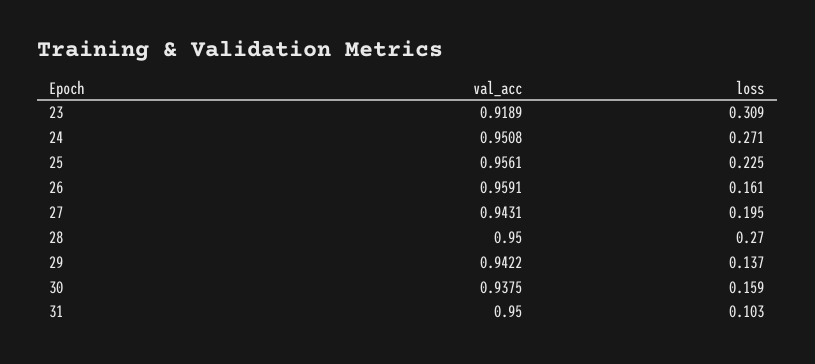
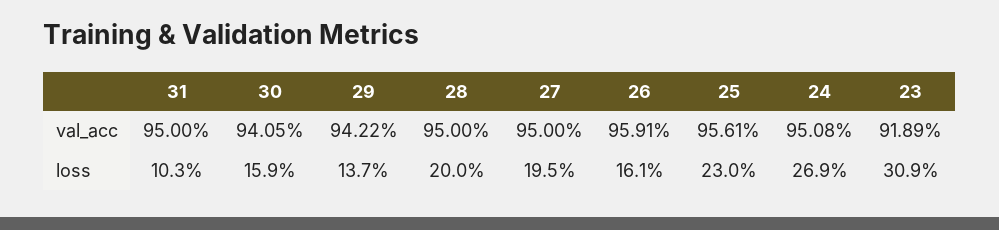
loss, 24: 0.271 -> 0.269
loss, 25: 0.225 -> 0.23
val_acc, 27: 0.9431 -> 0.95
loss, 28: 0.27 -> 0.2
val_acc, 30: 0.9375 -> 0.9405

